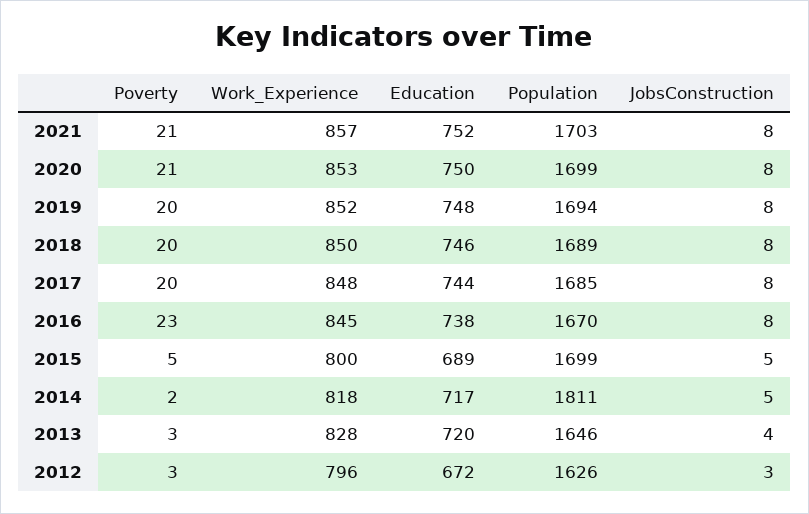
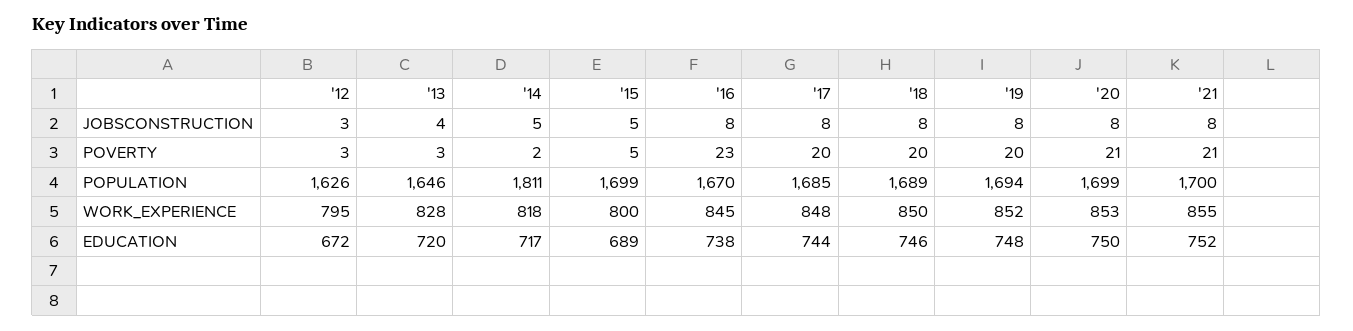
Work_Experience, 2021: 857 -> 855
Population, 2021: 1703 -> 1700
Work_Experience, 2012: 796 -> 795

